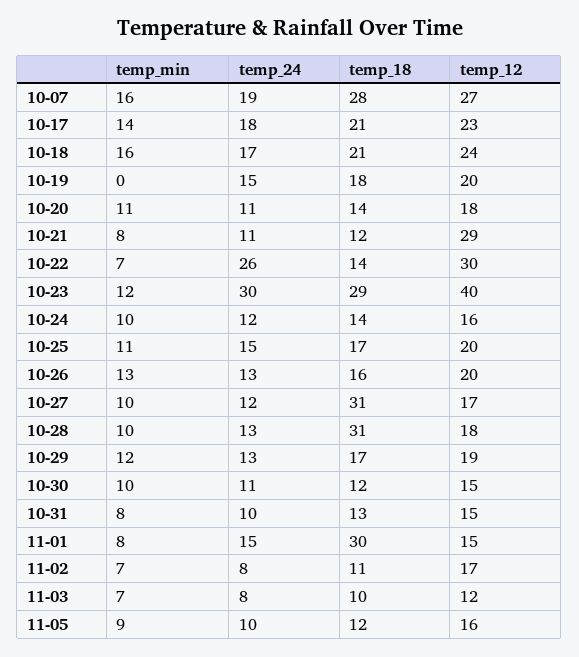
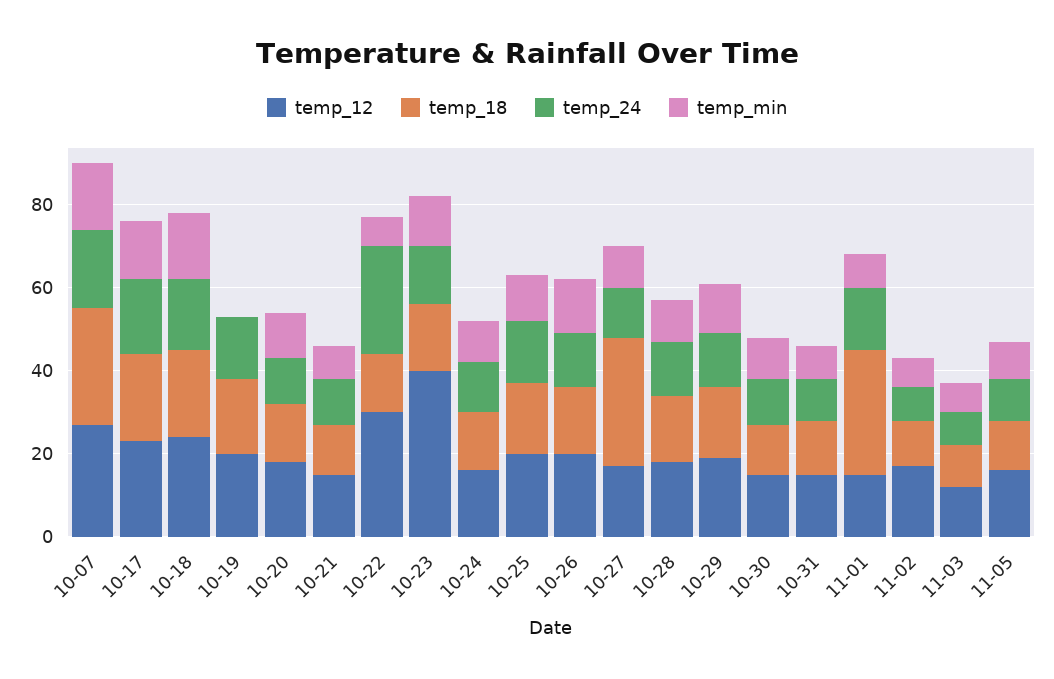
temp_12, 10-21: 29 -> 15
temp_24, 10-23: 30 -> 15
temp_18, 10-23: 29 -> 15
temp_18, 10-28: 31 -> 15

